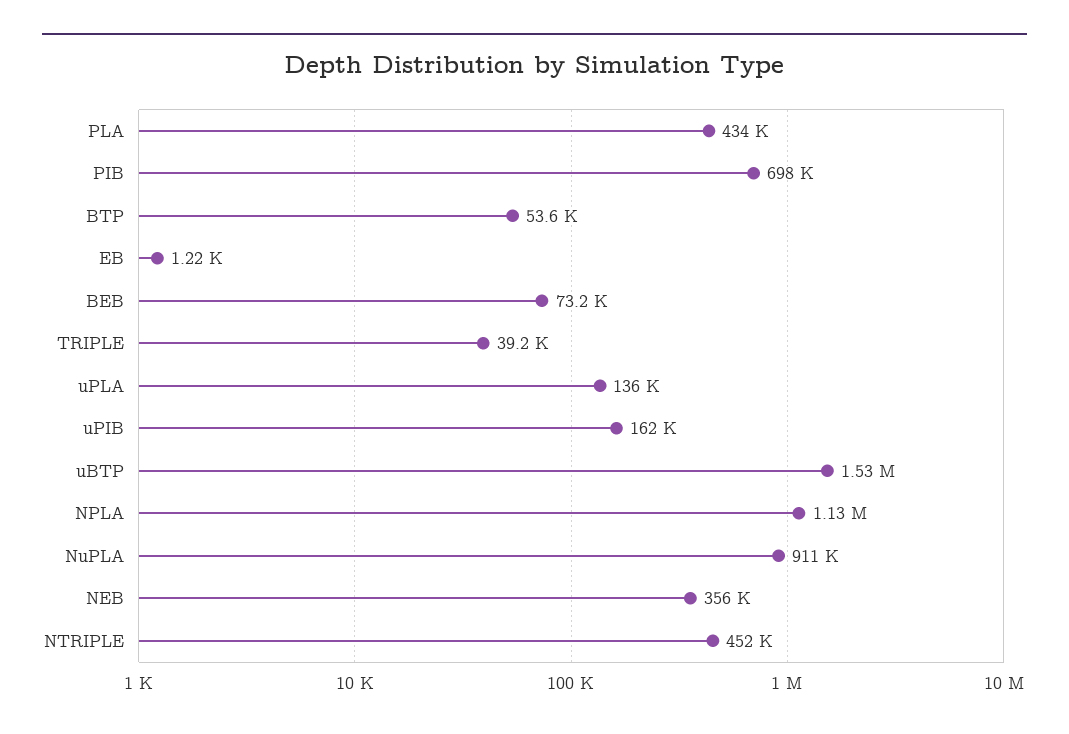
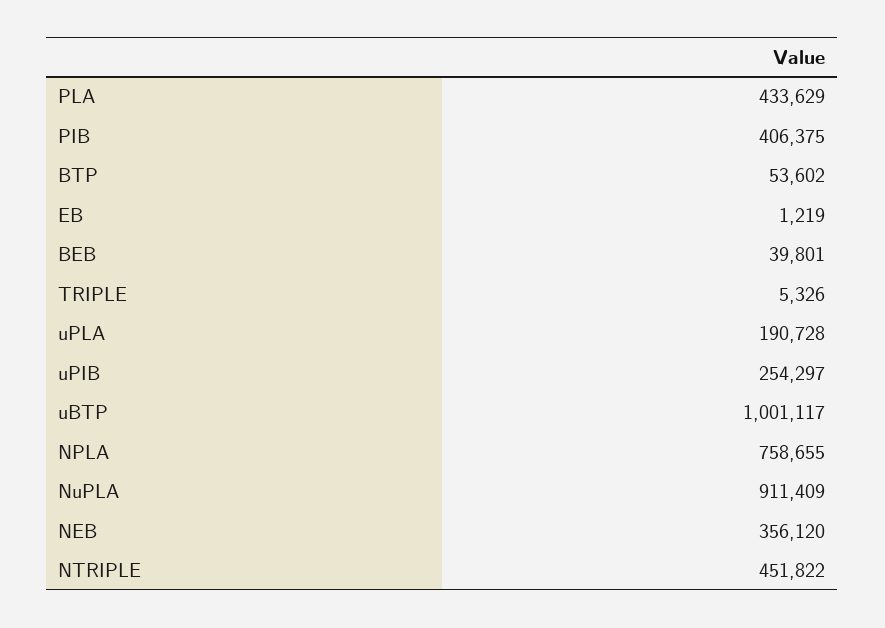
PIB: 698000 -> 406375
BEB: 73200 -> 39801
TRIPLE: 39200 -> 5326
uPLA: 136000 -> 190728
uPIB: 162000 -> 254297
uBTP: 1530000 -> 1001117
NPLA: 1130000 -> 758655

